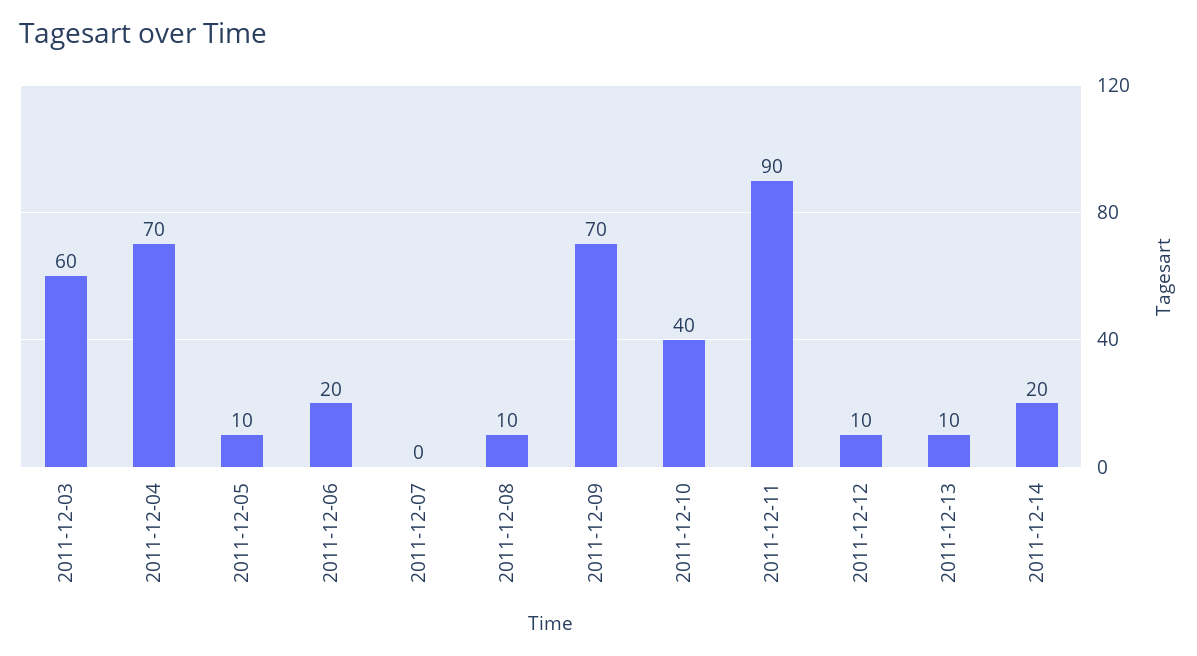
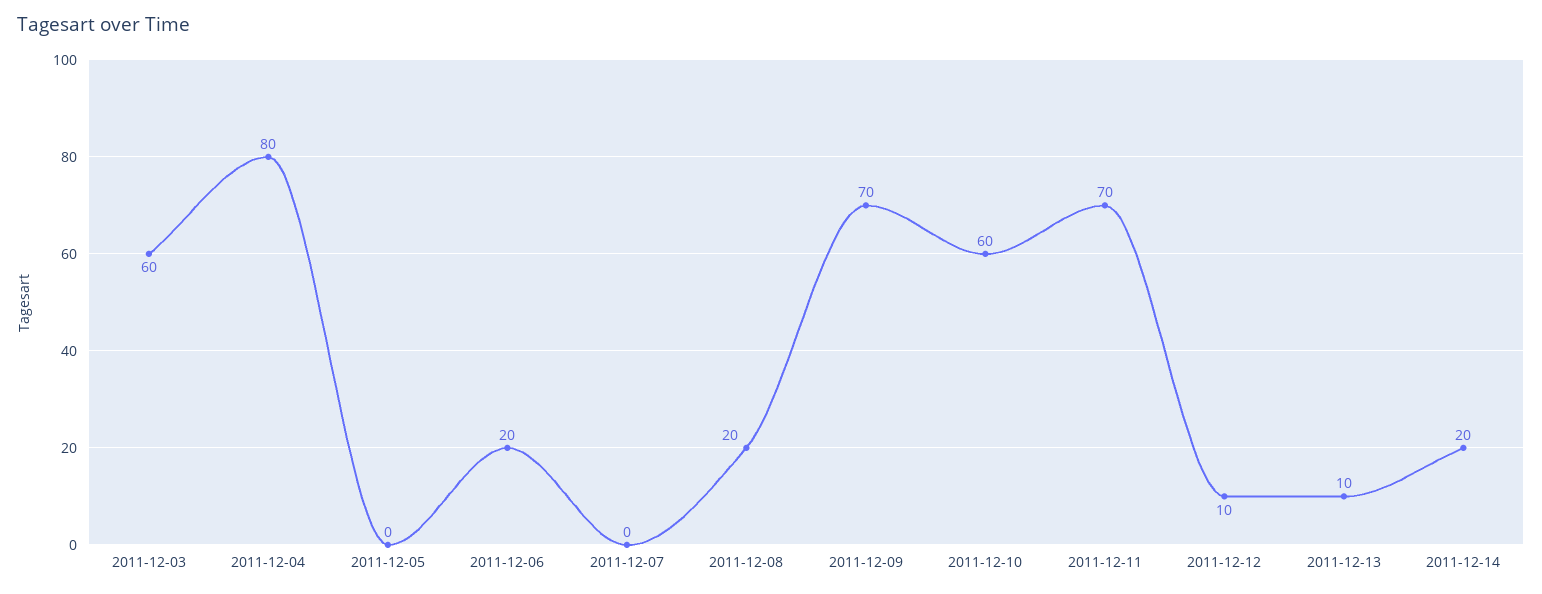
2011-12-04: 70 -> 80
2011-12-05: 10 -> 0
2011-12-08: 10 -> 20
2011-12-10: 40 -> 60
2011-12-11: 90 -> 70

